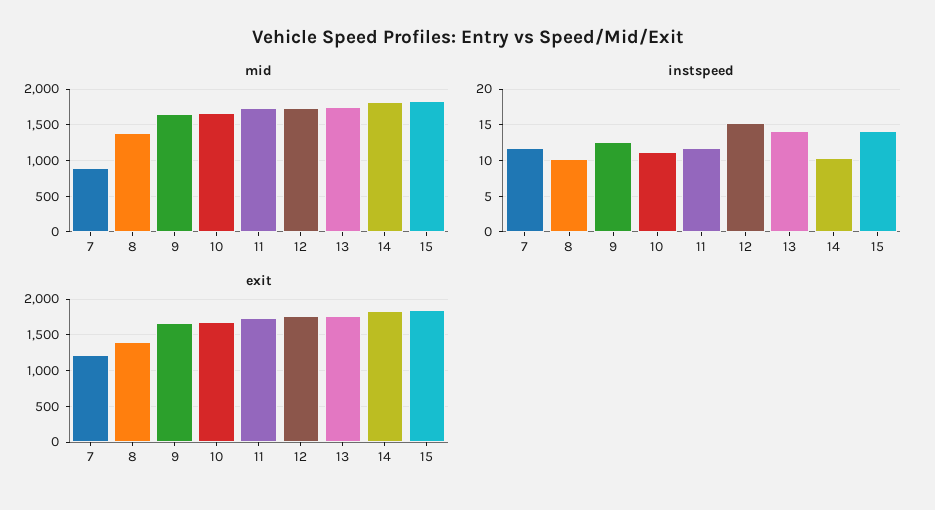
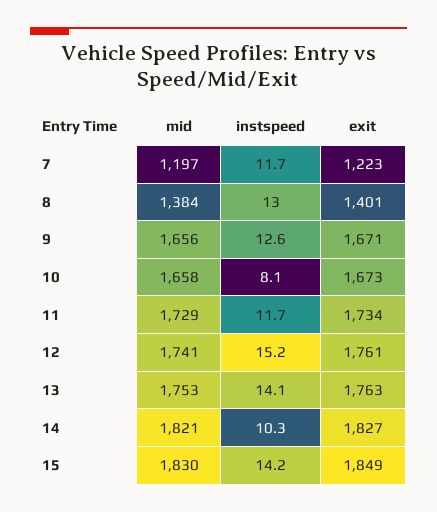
mid, 7: 900 -> 1197
instspeed, 8: 10 -> 13
instspeed, 10: 11 -> 8.1

